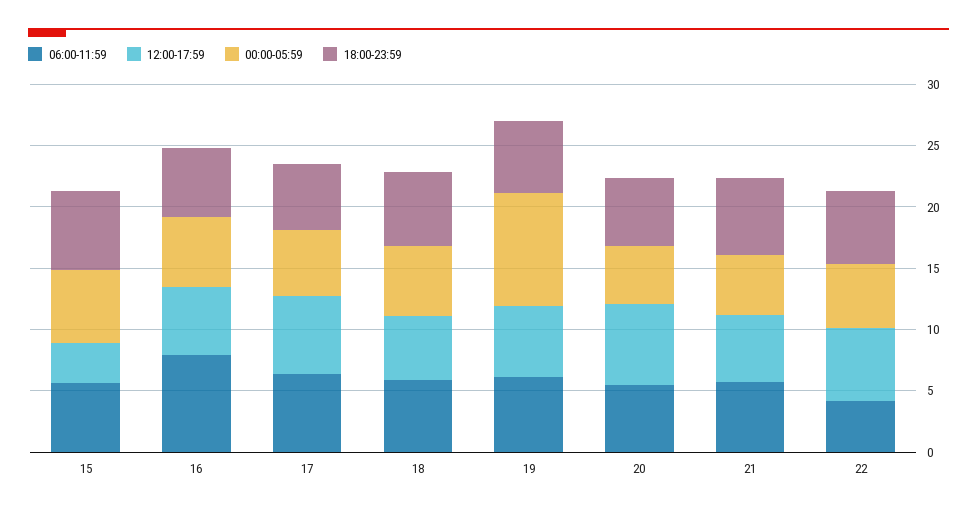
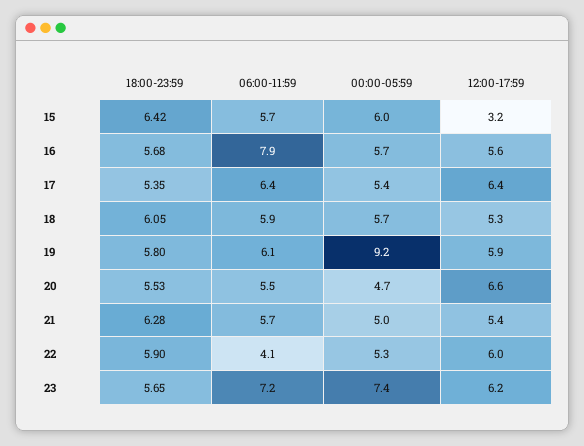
18:00-23:59, 23: none -> 5.65
06:00-11:59, 23: none -> 7.2
00:00-05:59, 23: none -> 7.4
12:00-17:59, 23: none -> 6.2

